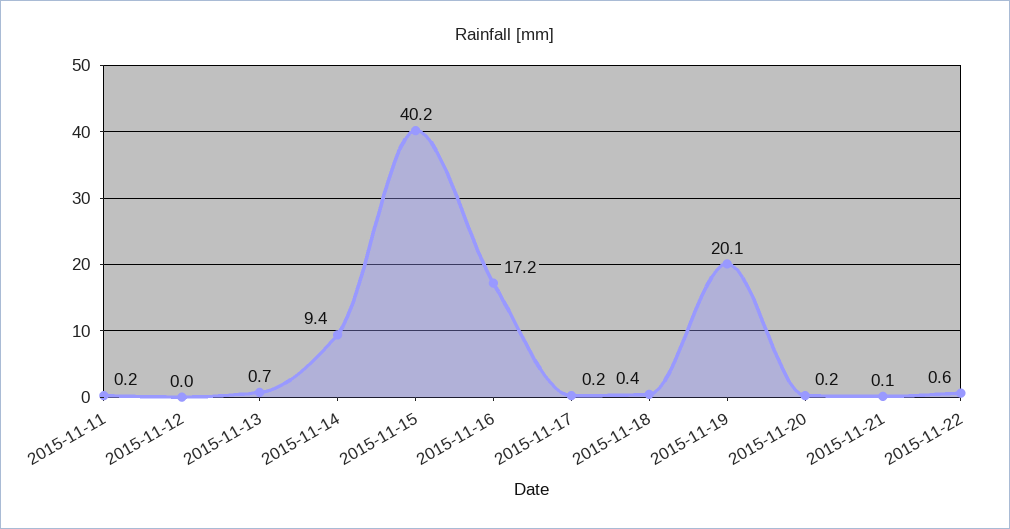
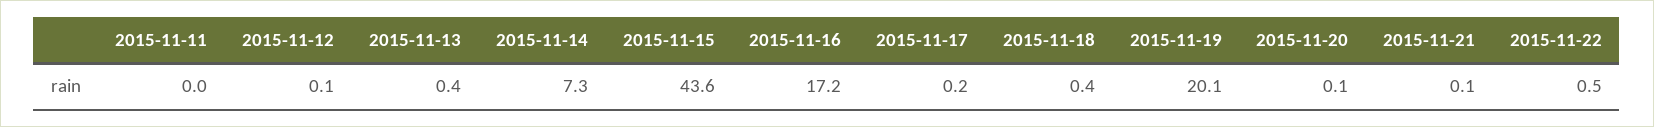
2015-11-11: 0.2 -> 0
2015-11-12: 0 -> 0.1
2015-11-13: 0.7 -> 0.4
2015-11-14: 9.4 -> 7.3
2015-11-15: 40.2 -> 43.6
2015-11-20: 0.2 -> 0.1
2015-11-22: 0.6 -> 0.5

